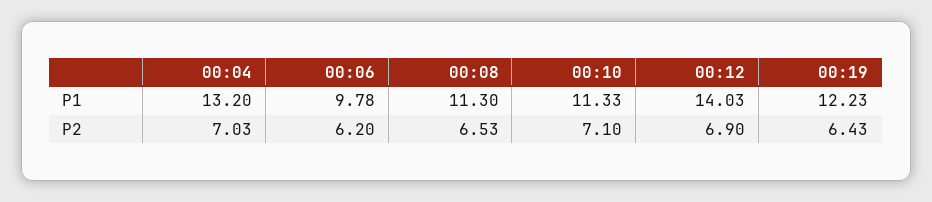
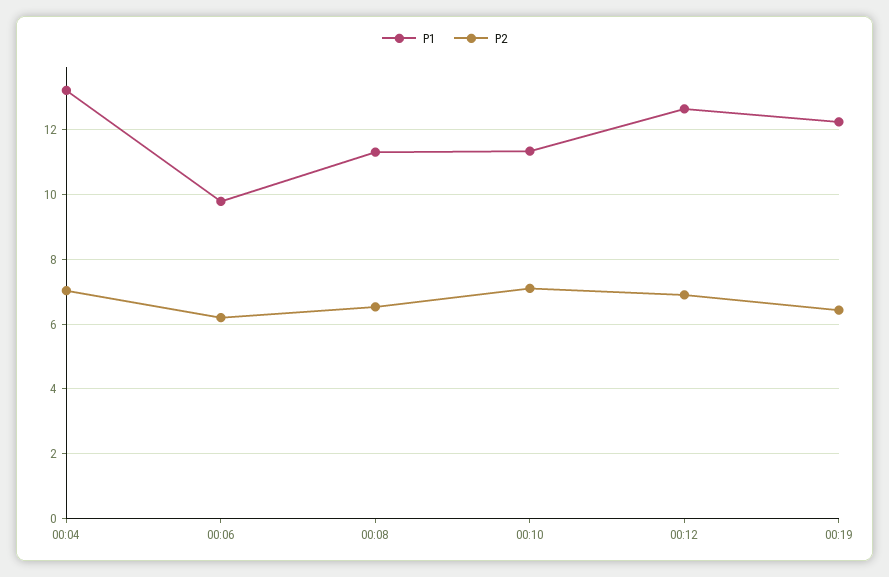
P1, 00:12: 14.03 -> 12.6

